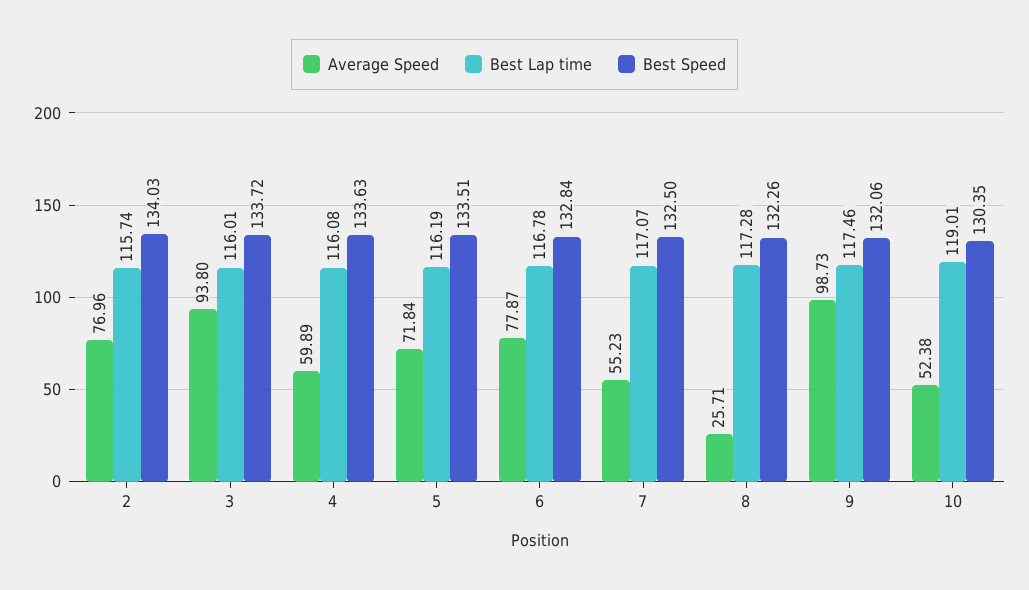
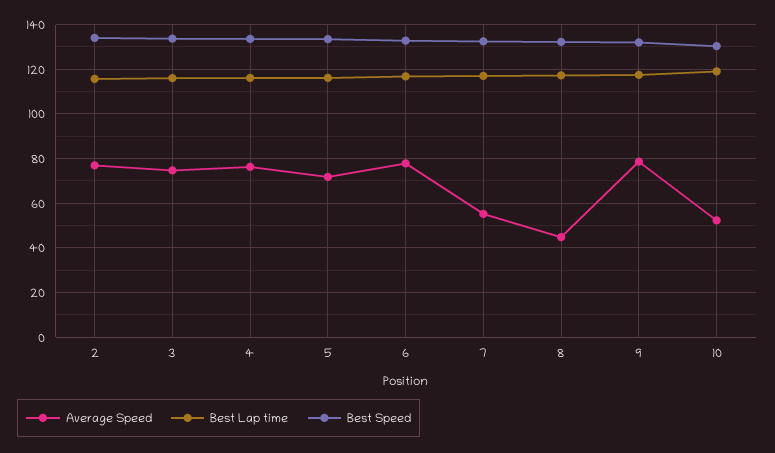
Average Speed, 3: 93.8 -> 75
Average Speed, 4: 59.89 -> 75
Average Speed, 8: 25.71 -> 45
Average Speed, 9: 98.73 -> 80

